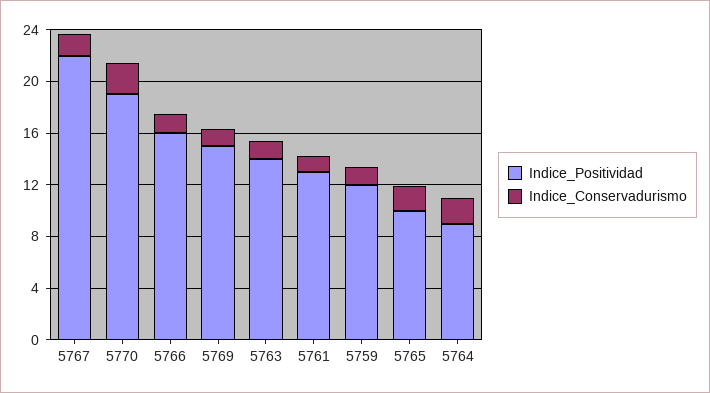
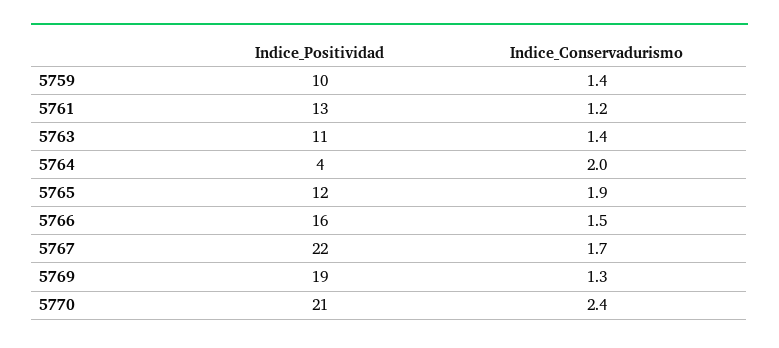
Indice_Positividad, 5770: 19 -> 21
Indice_Positividad, 5769: 15 -> 19
Indice_Positividad, 5763: 14 -> 11
Indice_Positividad, 5759: 12 -> 10
Indice_Positividad, 5765: 10 -> 12
Indice_Positividad, 5764: 9 -> 4

